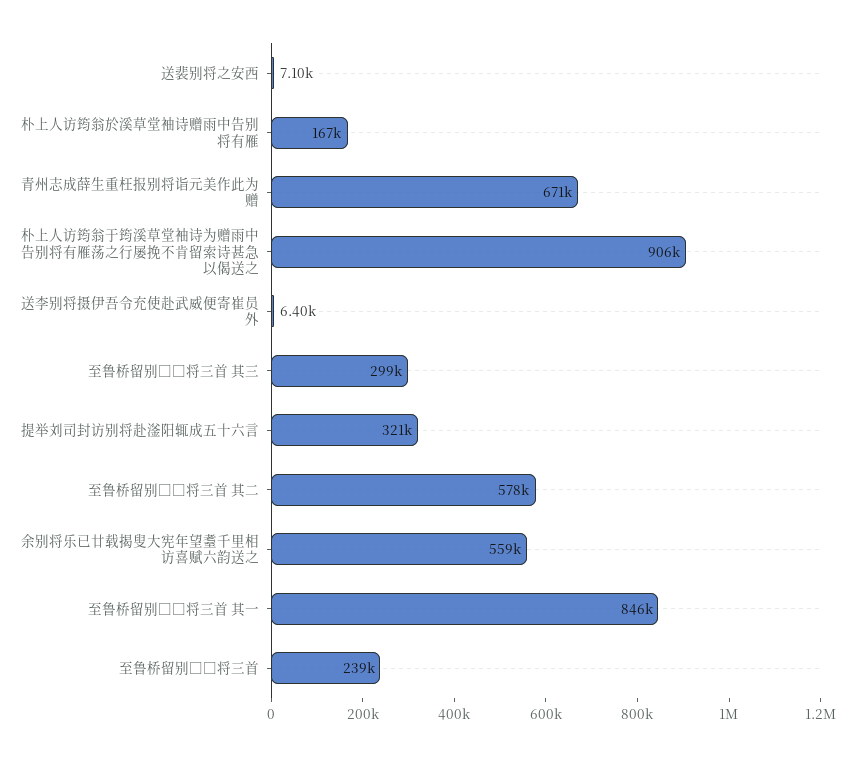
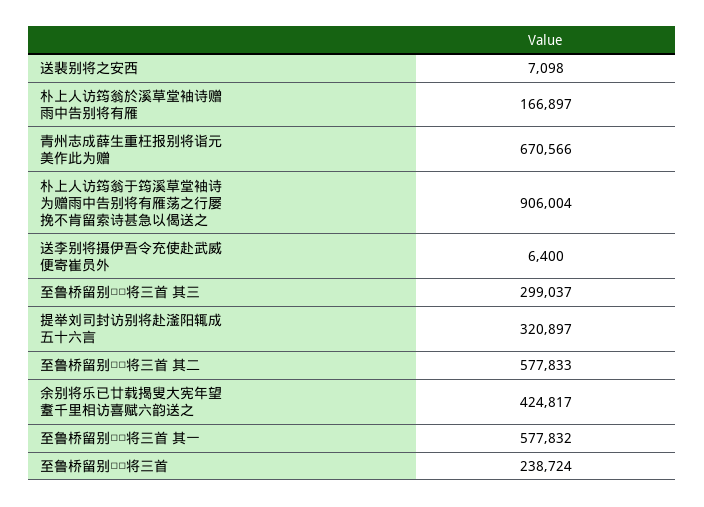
余别将乐已廿载揭叟大宪年望耋千里相访喜赋六韵送之: 559000 -> 424817
至鲁桥留别□□将三首 其一: 846000 -> 577832

